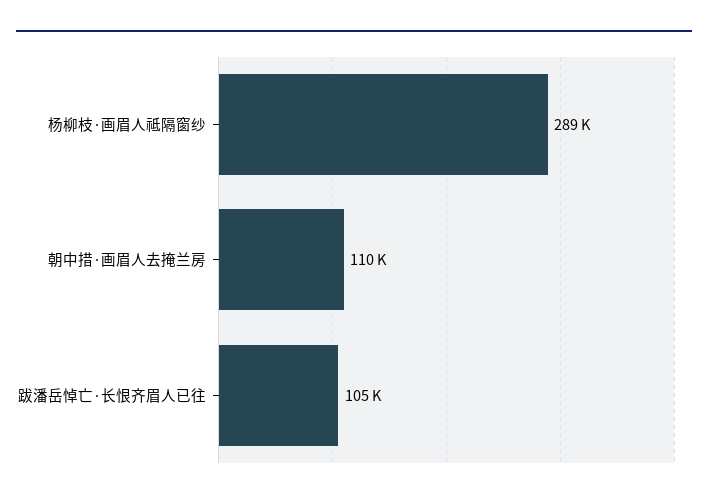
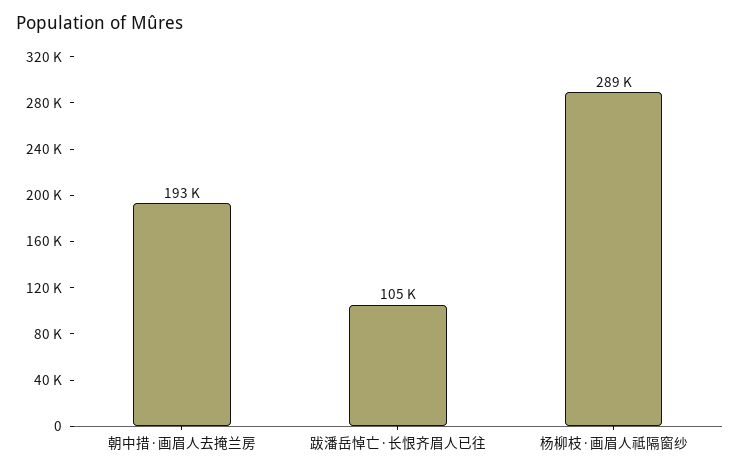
朝中措·画眉人去掩兰房: 110000 -> 193000

